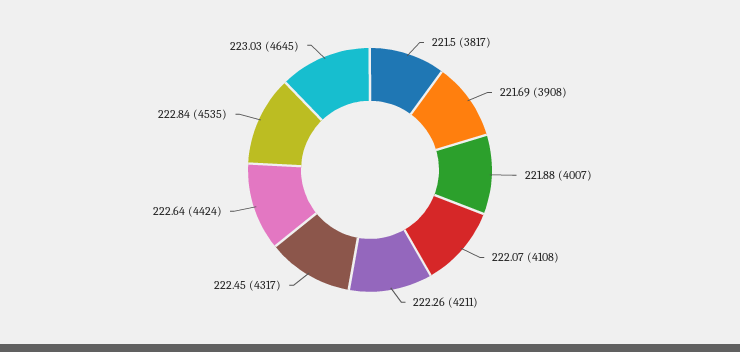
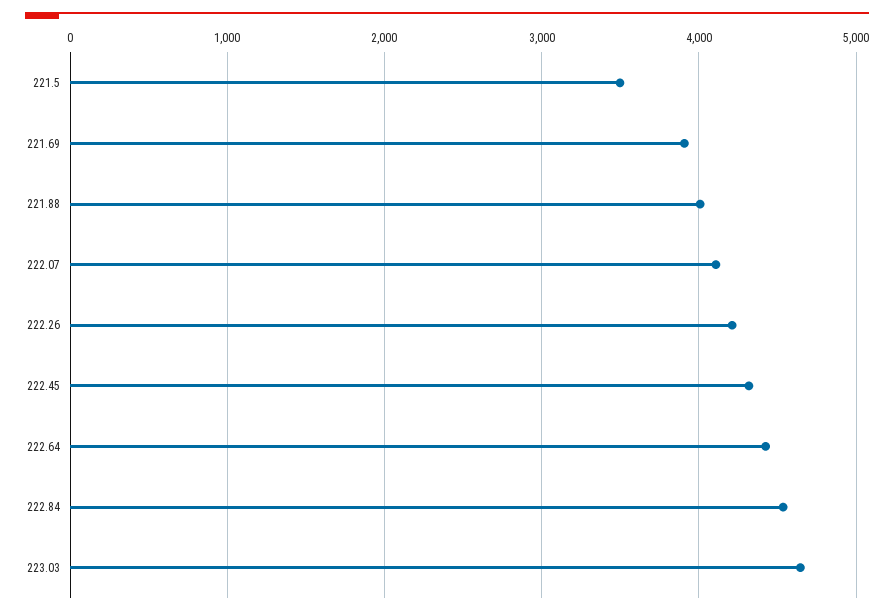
221.5: 3817 -> 3500

